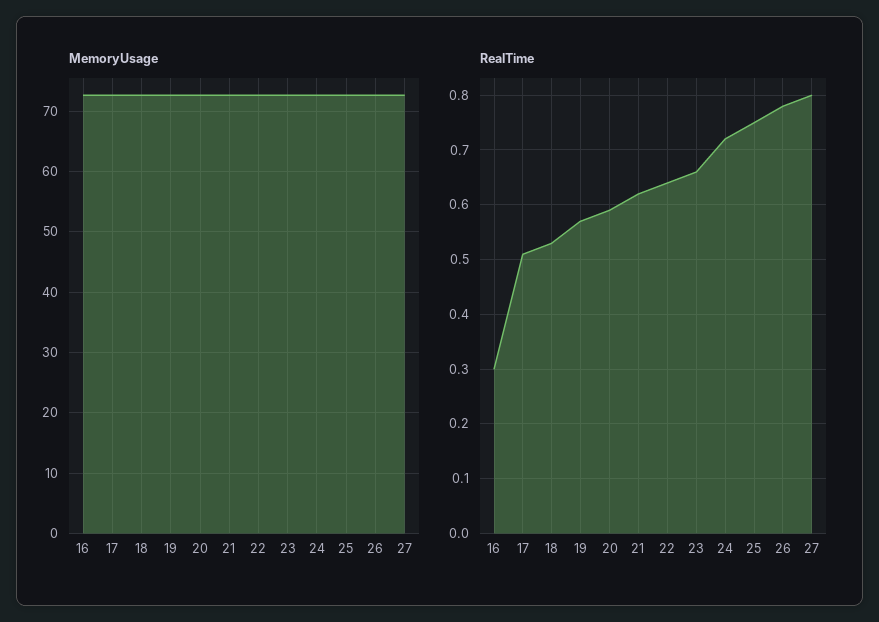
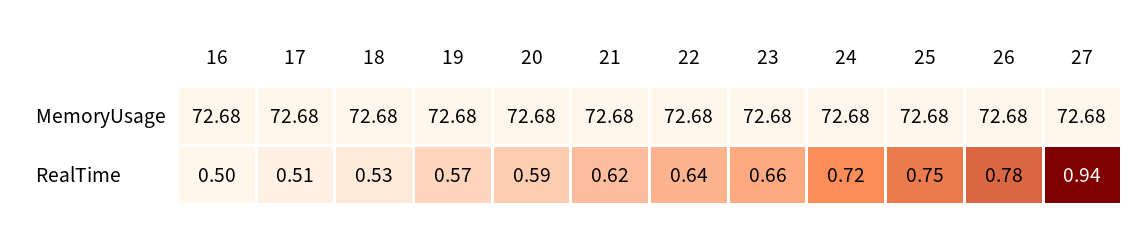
RealTime, 16: 0.3 -> 0.5
RealTime, 27: 0.8 -> 0.94

